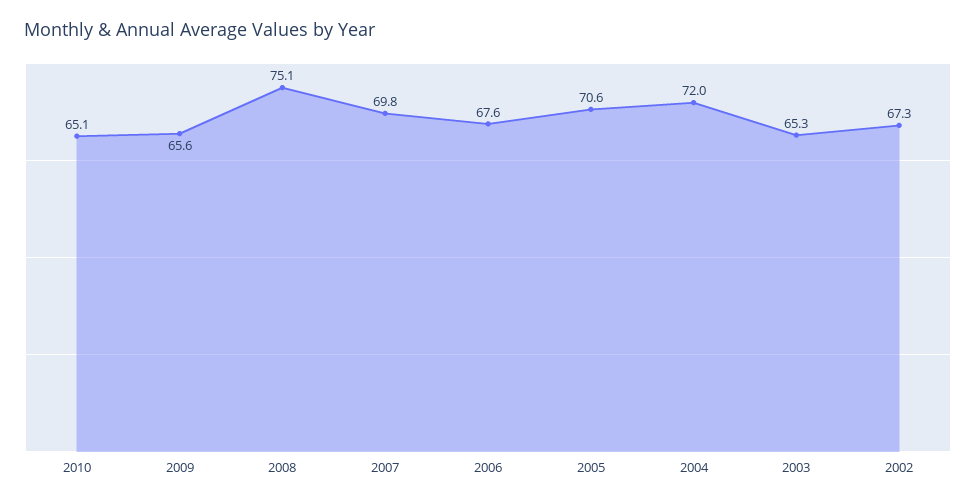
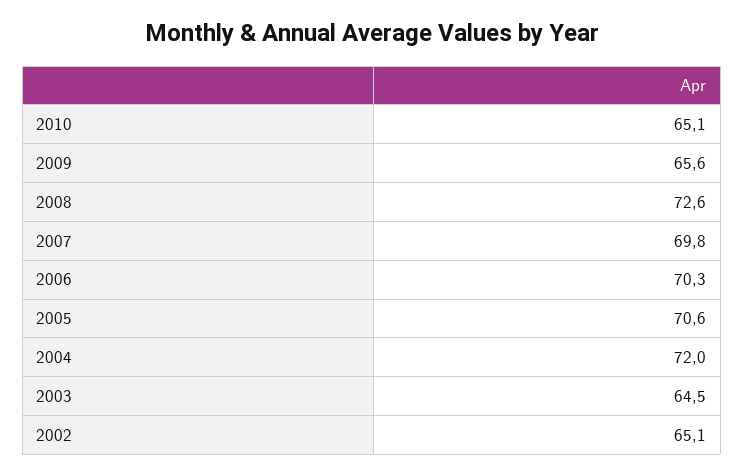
2008: 75.1 -> 72.6
2006: 67.6 -> 70.3
2003: 65.3 -> 64.5
2002: 67.3 -> 65.1

